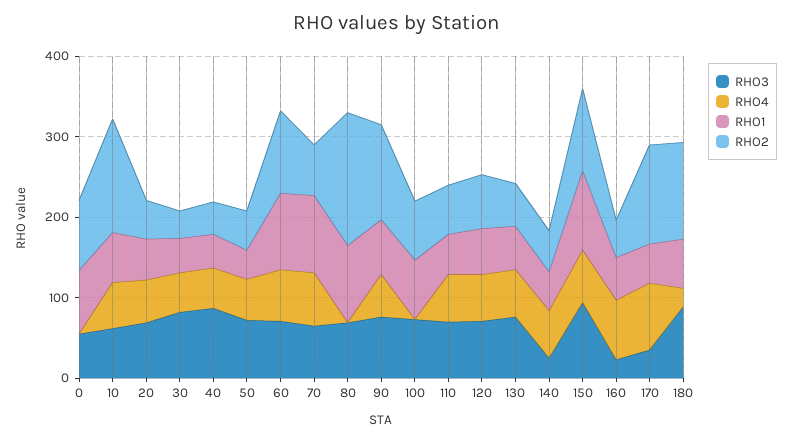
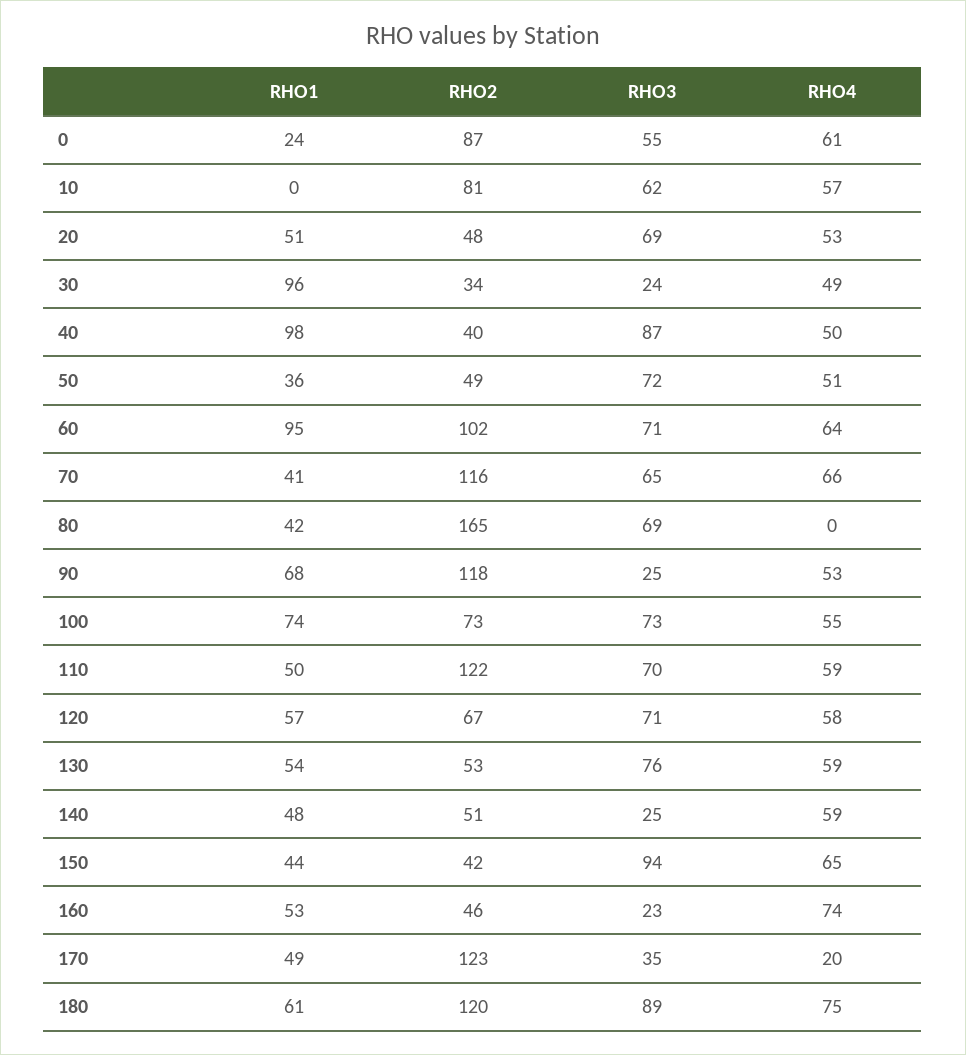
RHO4, 0: 0 -> 61
RHO1, 0: 80 -> 24
RHO1, 10: 60 -> 0
RHO2, 10: 140 -> 81
RHO3, 30: 80 -> 24
RHO1, 30: 40 -> 96
RHO1, 40: 40 -> 98
RHO1, 70: 100 -> 41
RHO2, 70: 60 -> 116
RHO1, 80: 100 -> 42
RHO3, 90: 80 -> 25
RHO4, 100: 0 -> 55
RHO2, 110: 60 -> 122
RHO1, 150: 100 -> 44
RHO2, 150: 100 -> 42
RHO4, 170: 80 -> 20
RHO4, 180: 20 -> 75

